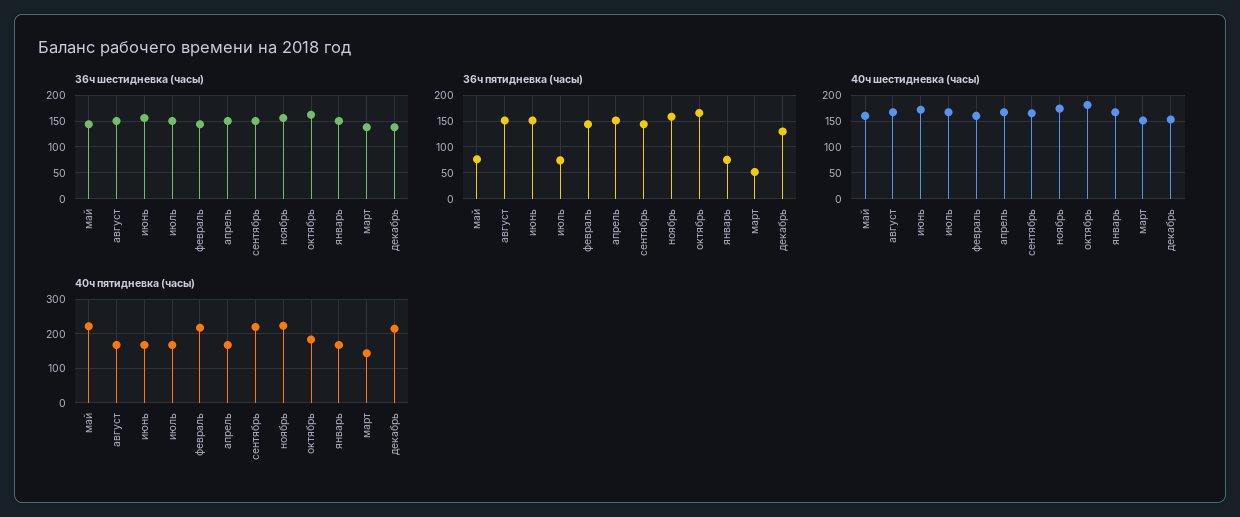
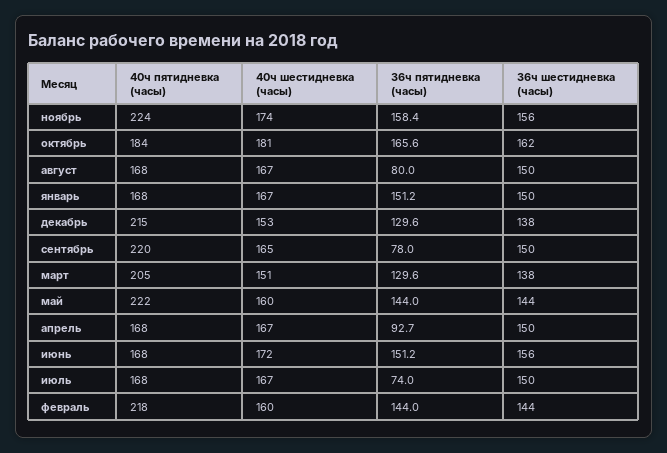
36ч пятидневка (часы), май: 75 -> 144
36ч пятидневка (часы), август: 150 -> 80
36ч пятидневка (часы), апрель: 150 -> 92.7
36ч пятидневка (часы), сентябрь: 150 -> 78
36ч пятидневка (часы), январь: 75 -> 151.2
36ч пятидневка (часы), март: 50 -> 129.6
40ч пятидневка (часы), март: 140 -> 205

